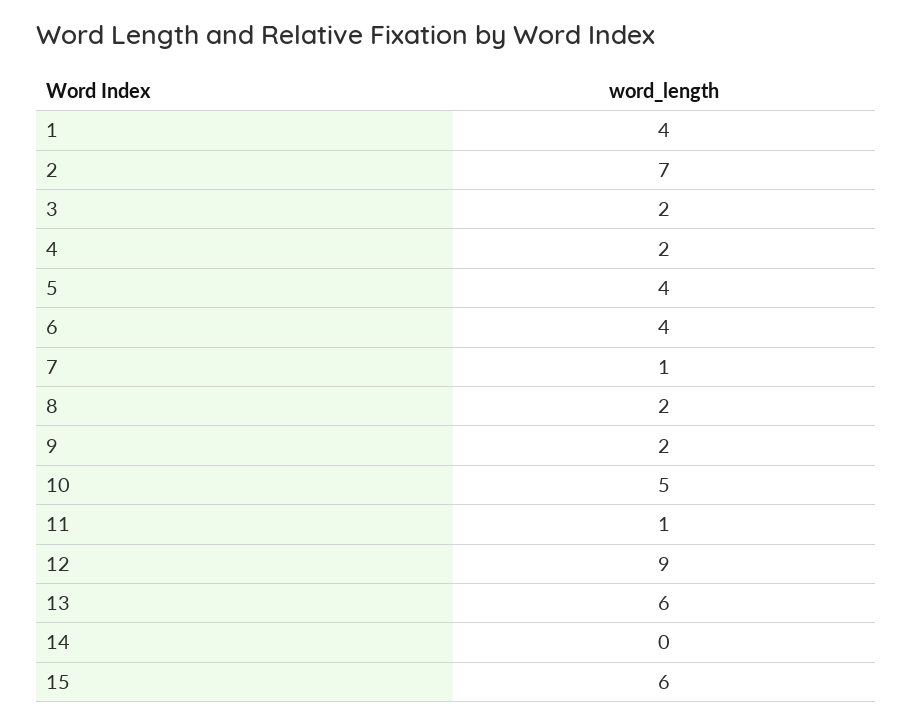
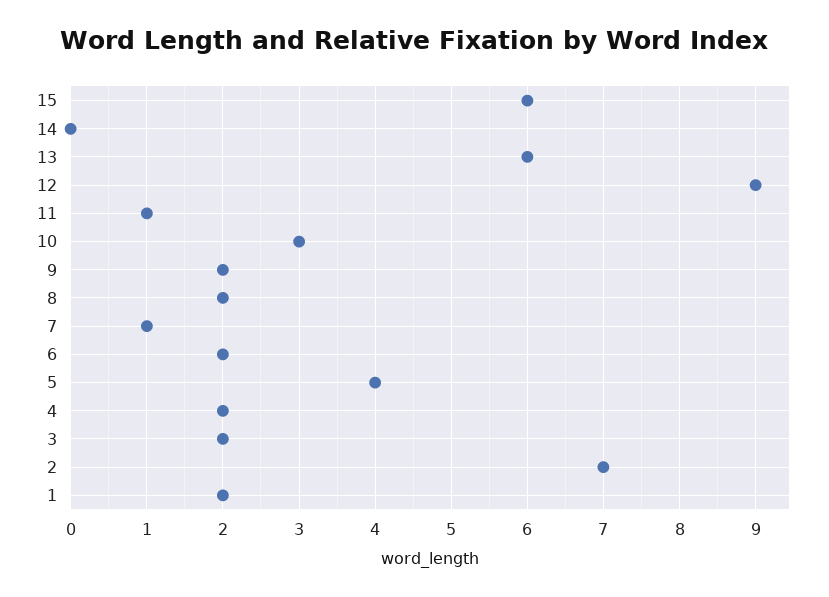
1: 4 -> 2
6: 4 -> 2
10: 5 -> 3

